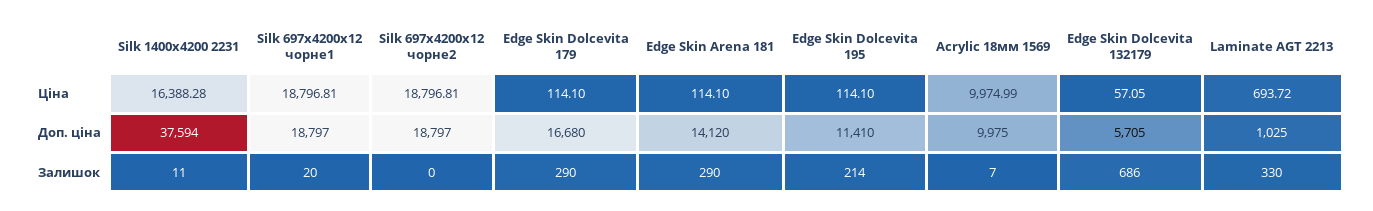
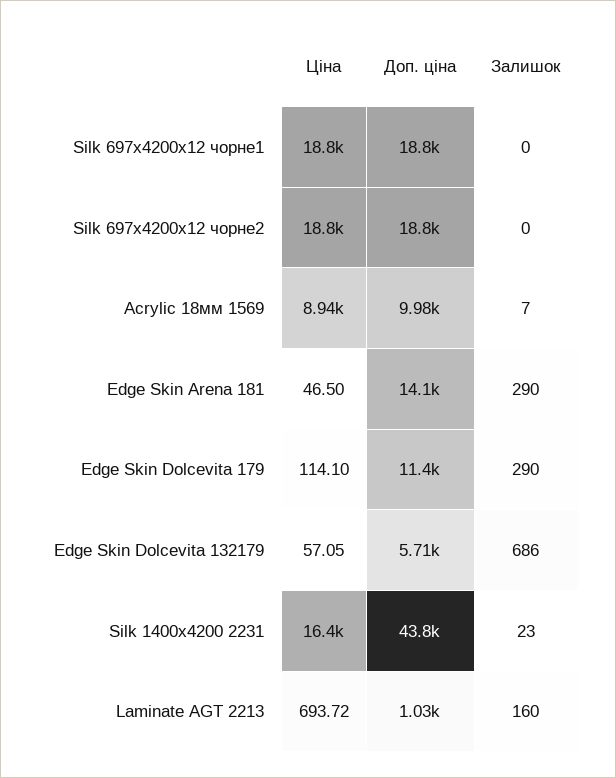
Edge Skin Arena 181, Ціна: 114.1 -> 46.5
Edge Skin Dolcevita 195, Ціна: 114.1 -> none
Acrylic 18мм 1569, Ціна: 9974.99 -> 8940
Silk 1400x4200 2231, Доп. ціна: 37594 -> 43800
Edge Skin Dolcevita 179, Доп. ціна: 16680 -> 11400
Edge Skin Dolcevita 195, Доп. ціна: 11410 -> none
Silk 1400x4200 2231, Залишок: 11 -> 23
Silk 697x4200x12 чорне1, Залишок: 20 -> 0
Edge Skin Dolcevita 195, Залишок: 214 -> none
Laminate AGT 2213, Залишок: 330 -> 160

